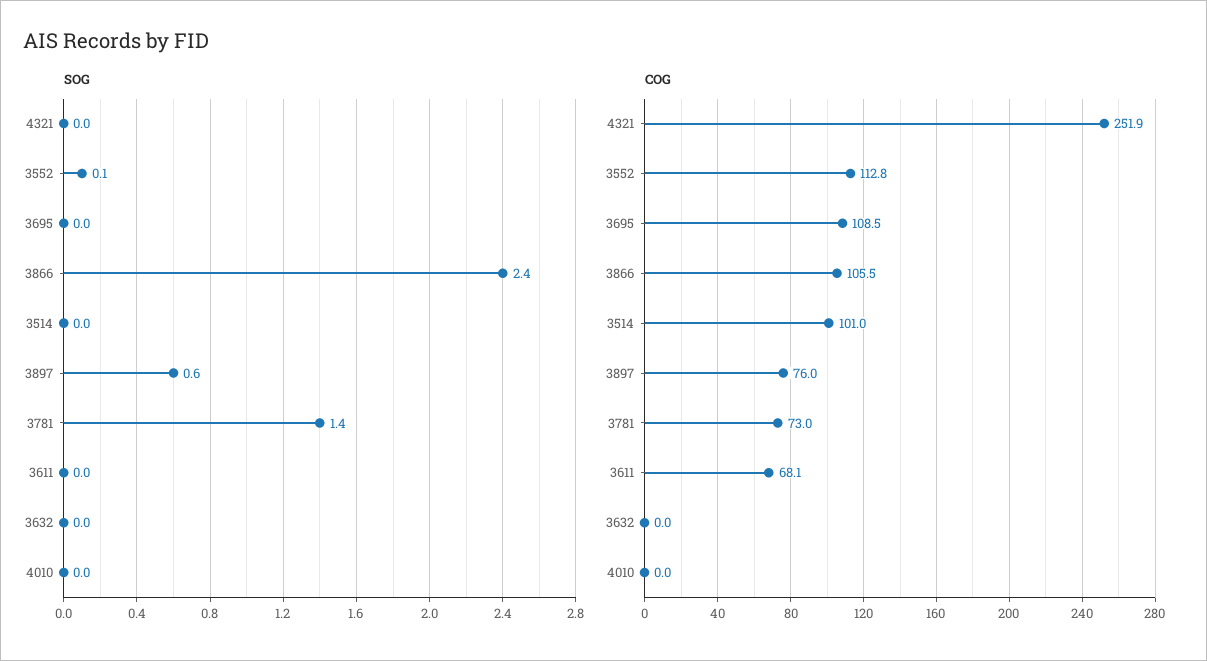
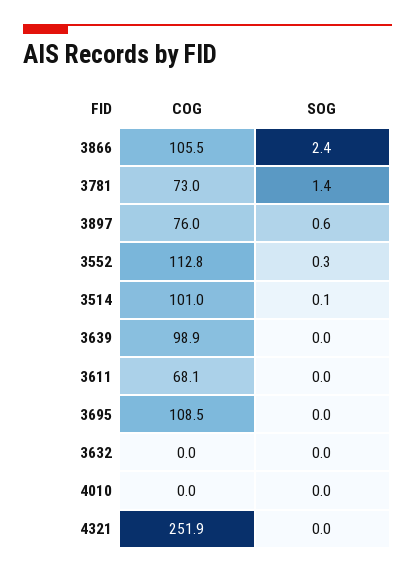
SOG, 3552: 0.1 -> 0.3
SOG, 3514: 0 -> 0.1
COG, 3639: none -> 98.9
SOG, 3639: none -> 0

